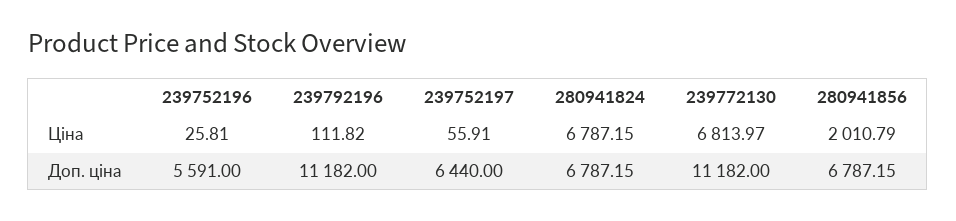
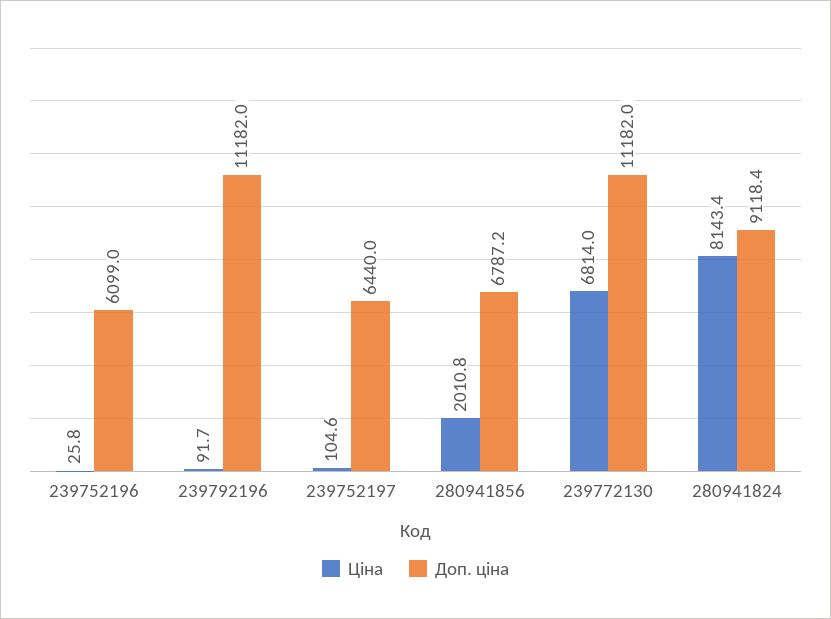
Ціна, 239792196: 111.82 -> 91.7
Ціна, 239752197: 55.91 -> 104.6
Ціна, 280941824: 6787.15 -> 8143.4
Доп. ціна, 239752196: 5591 -> 6099
Доп. ціна, 280941824: 6787.15 -> 9118.4

